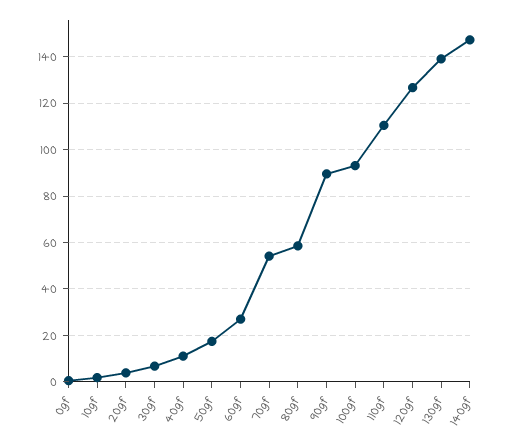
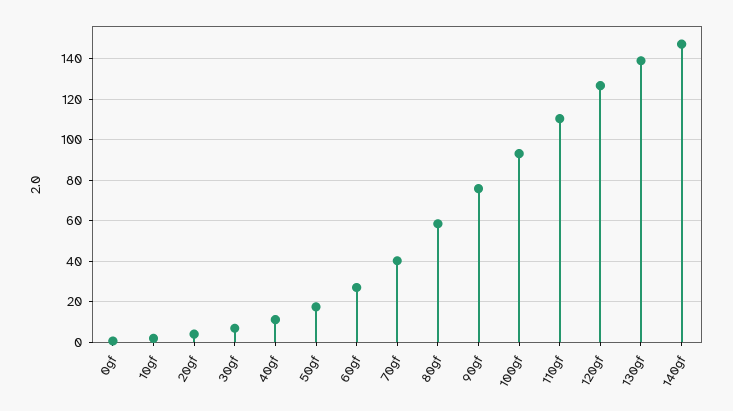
70gf: 55 -> 40
90gf: 90 -> 75

